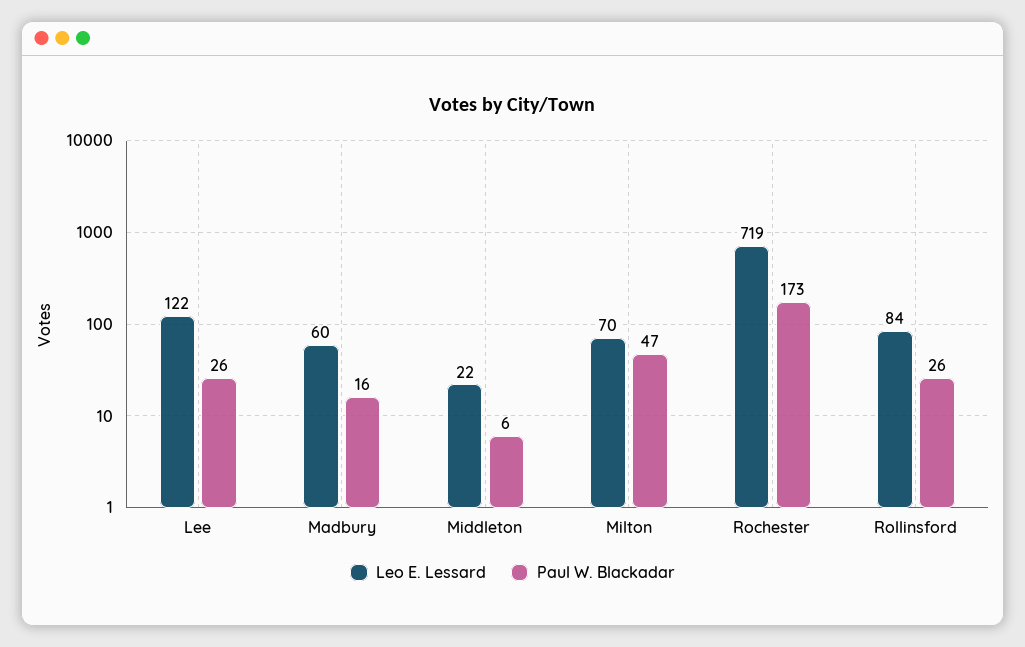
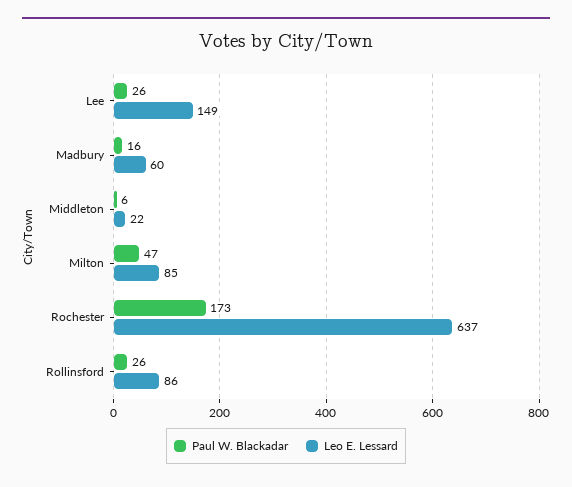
Leo E. Lessard, Lee: 122 -> 149
Leo E. Lessard, Milton: 70 -> 85
Leo E. Lessard, Rochester: 719 -> 637
Leo E. Lessard, Rollinsford: 84 -> 86

